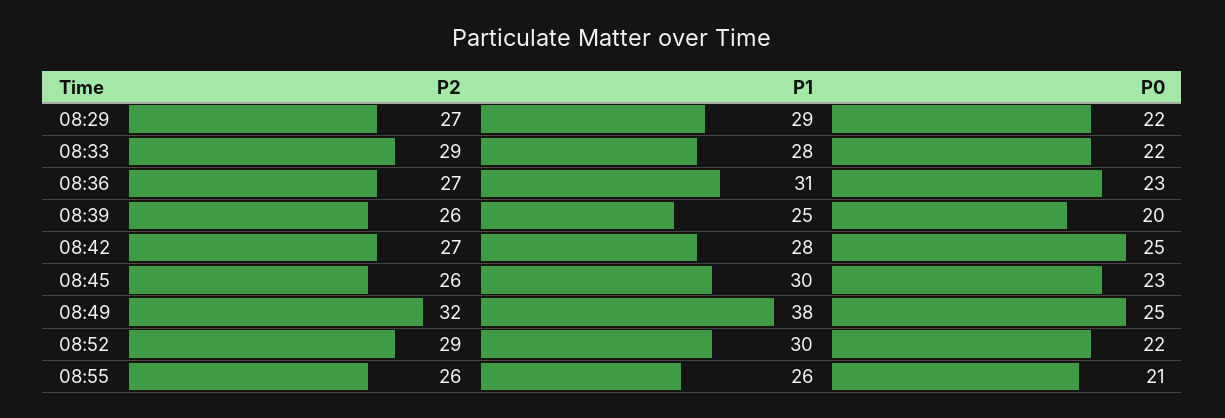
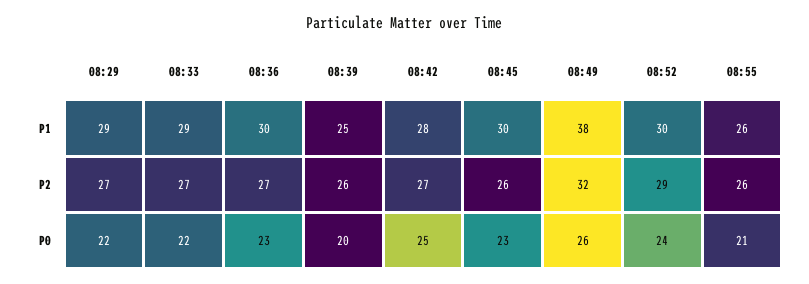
P2, 08:33: 29 -> 27
P1, 08:33: 28 -> 29
P1, 08:36: 31 -> 30
P0, 08:49: 25 -> 26
P0, 08:52: 22 -> 24

